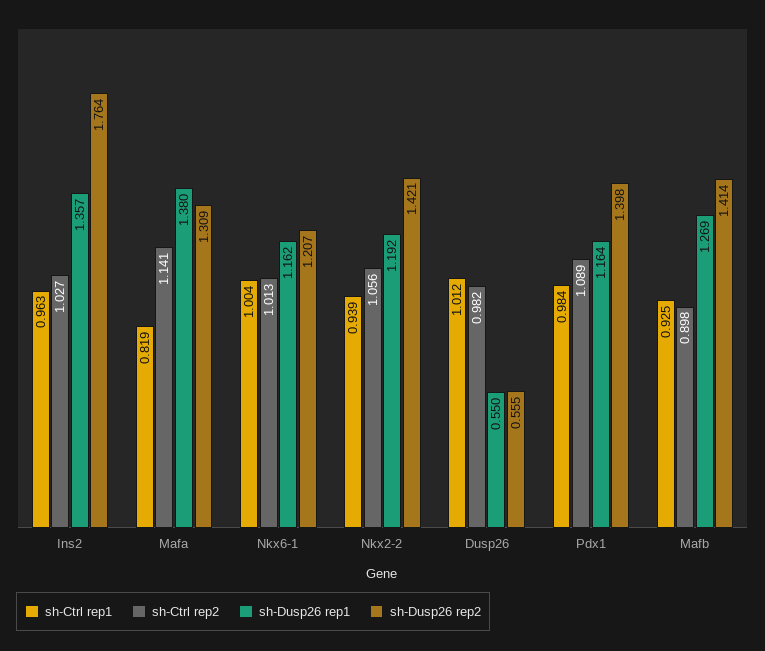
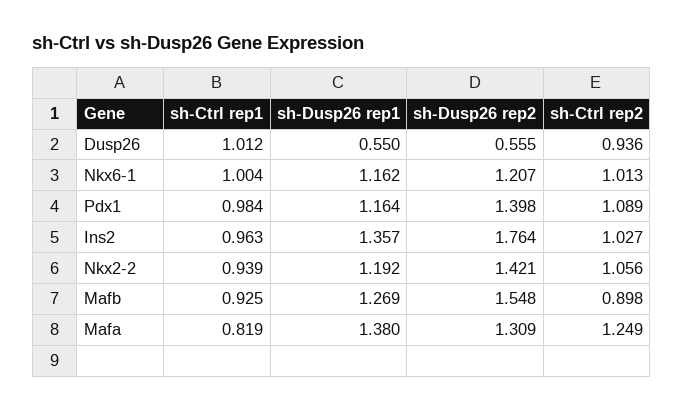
sh-Ctrl rep2, Mafa: 1.141 -> 1.249
sh-Ctrl rep2, Dusp26: 0.982 -> 0.936
sh-Dusp26 rep2, Mafb: 1.414 -> 1.548

